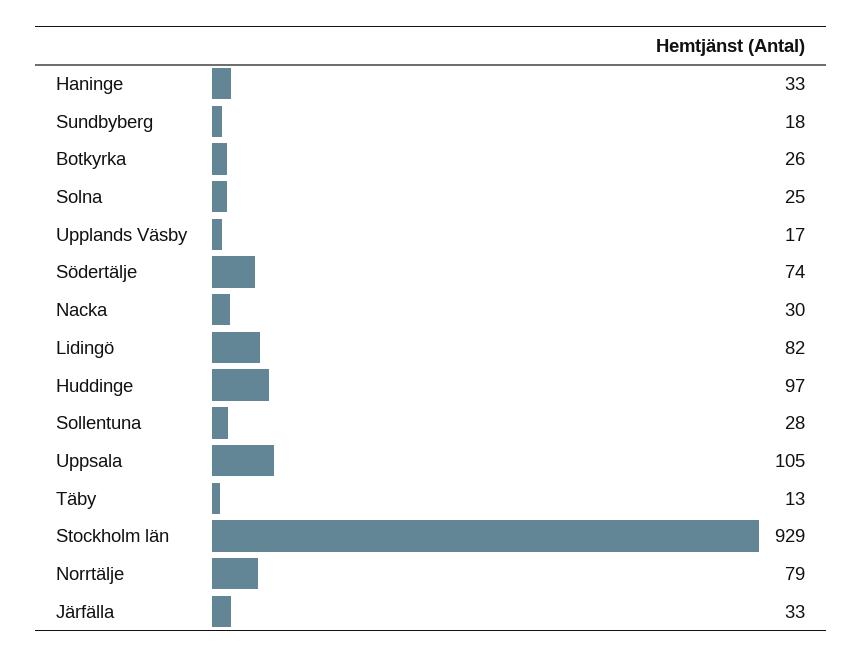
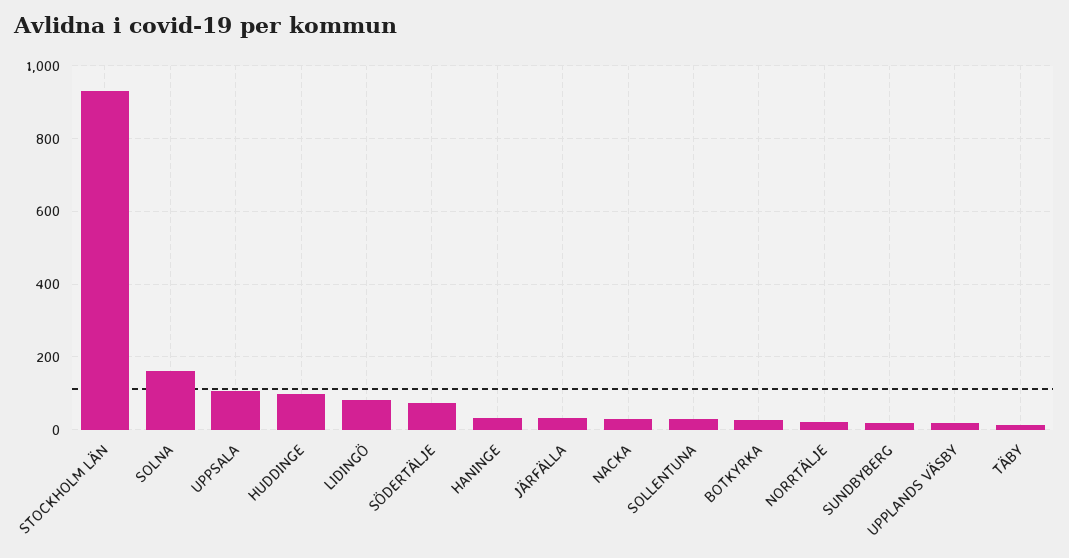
Solna: 25 -> 160
Norrtälje: 79 -> 20

